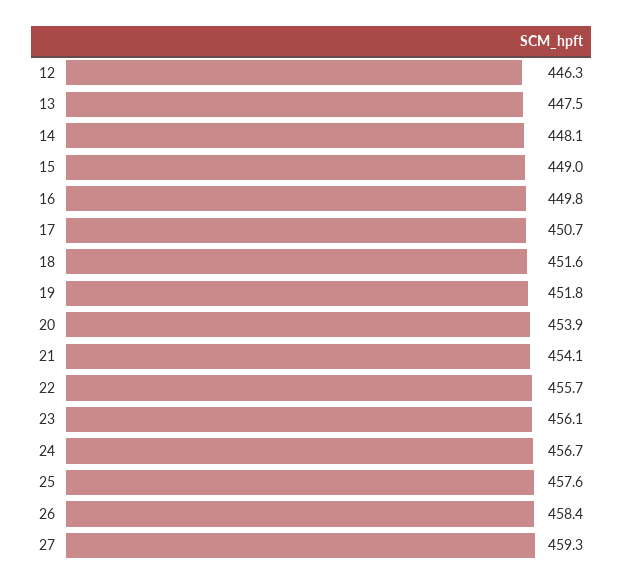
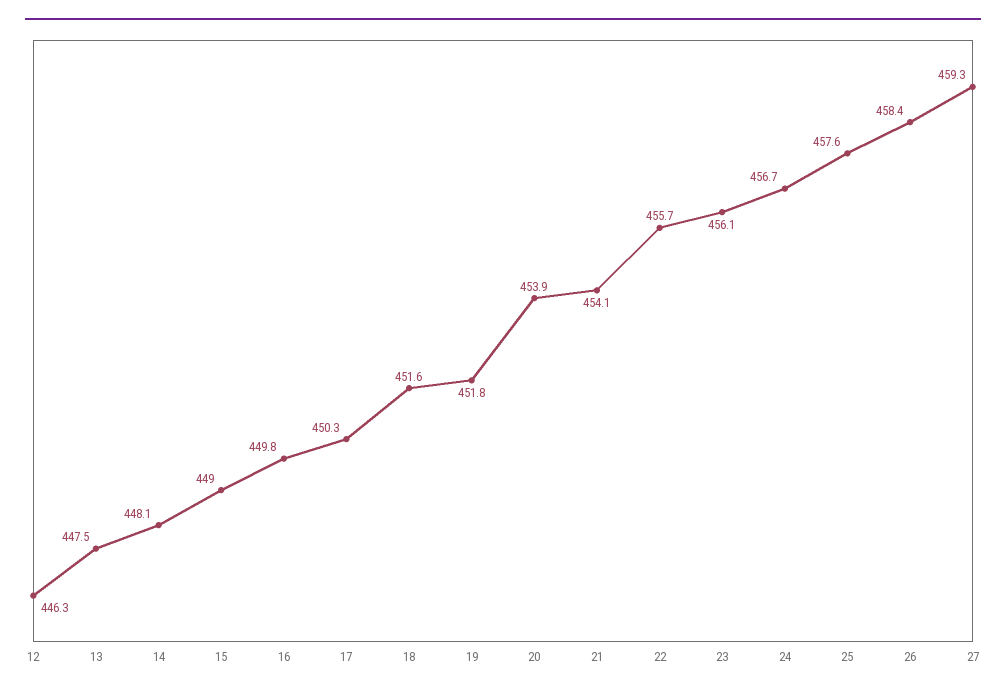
17: 450.7 -> 450.3

